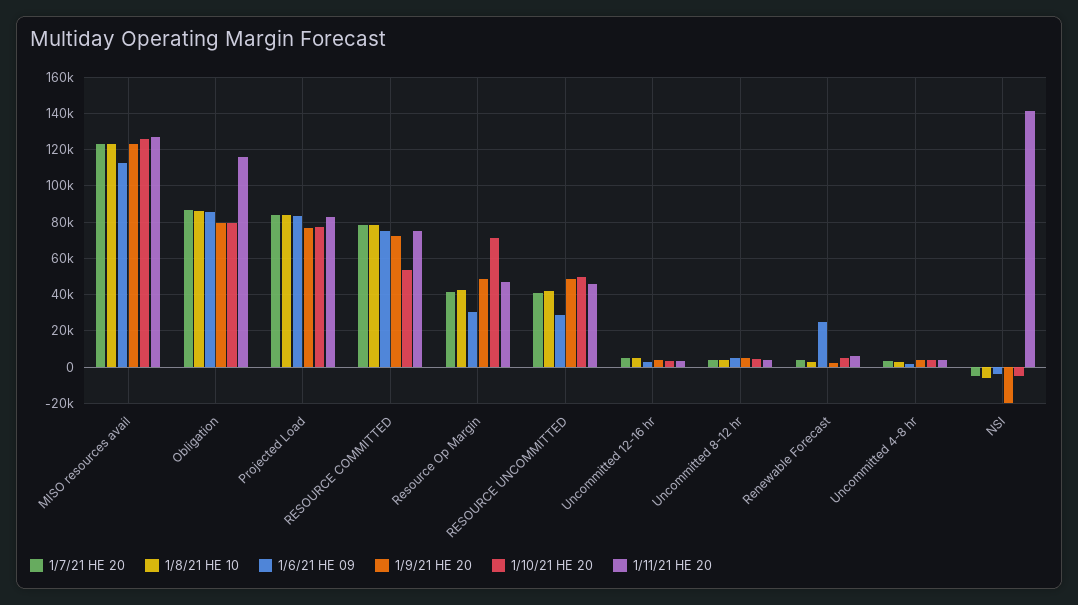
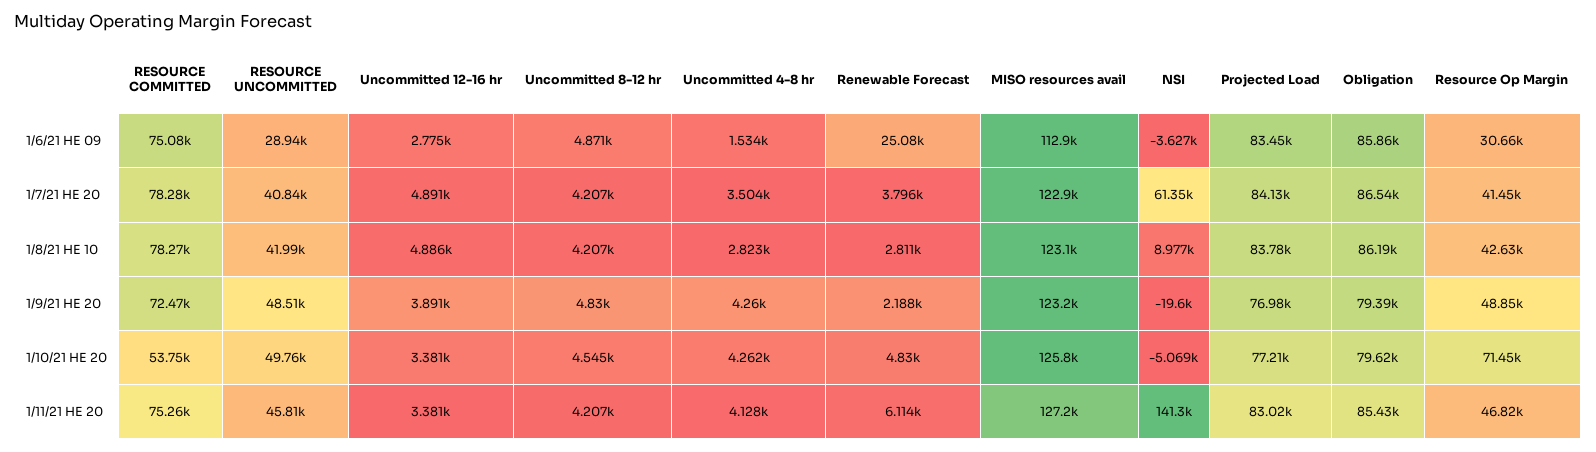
1/11/21 HE 20, Obligation: 115000 -> 85430
1/7/21 HE 20, NSI: -5000 -> 61350
1/8/21 HE 10, NSI: -5000 -> 8977

